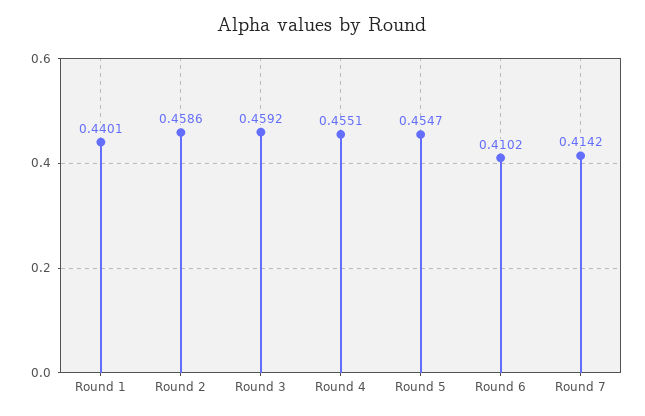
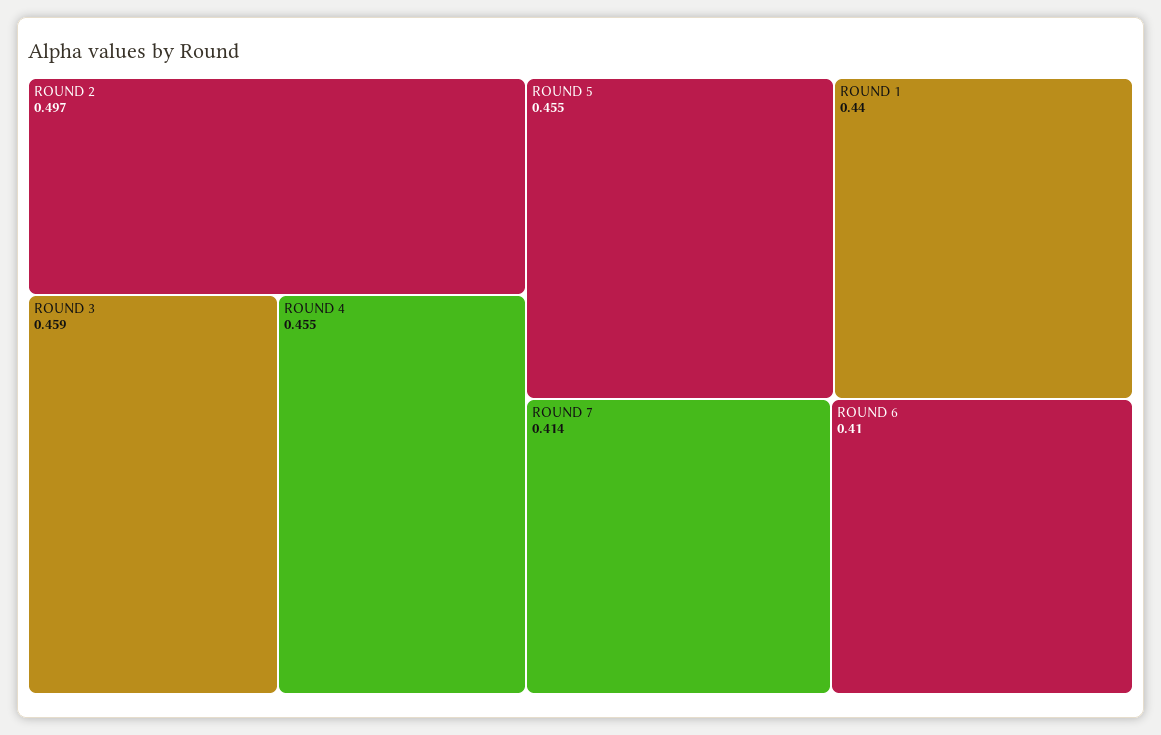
Round 2: 0.4586 -> 0.497

